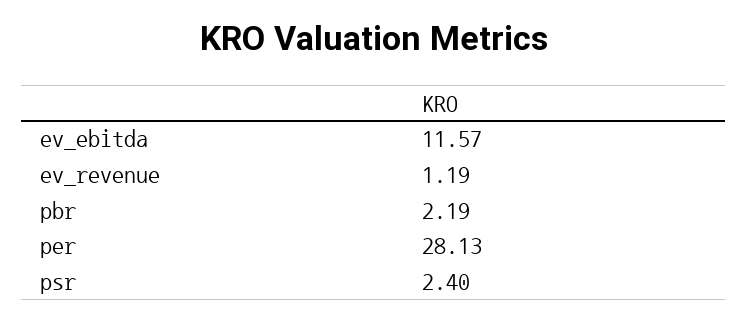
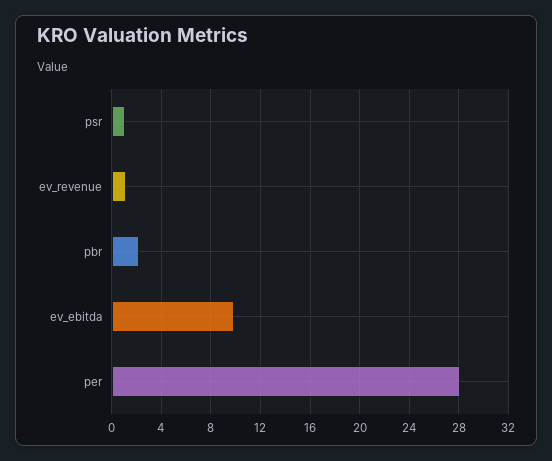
ev_ebitda: 11.57 -> 10
psr: 2.4 -> 1

